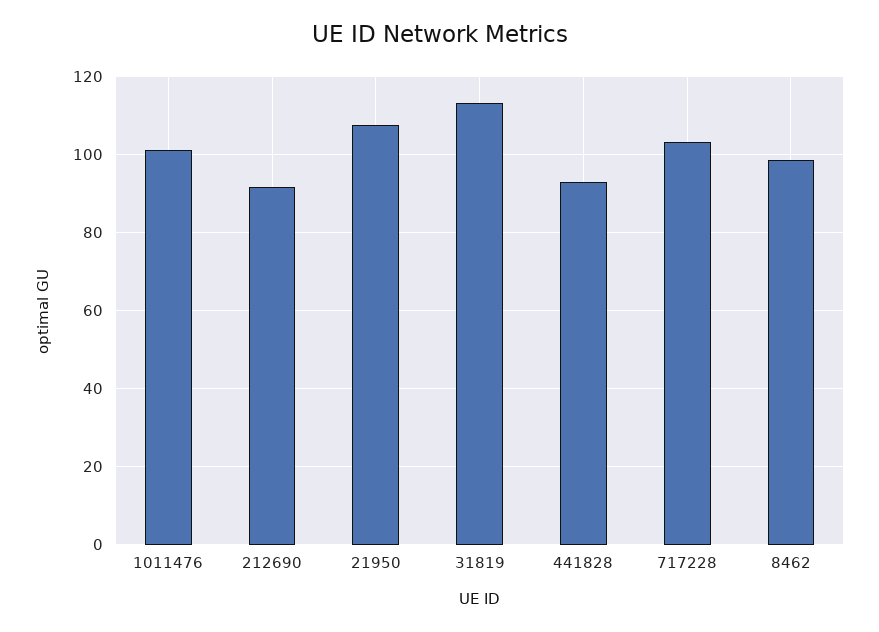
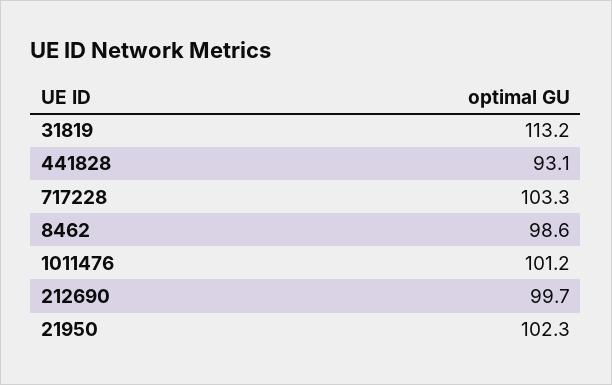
212690: 92 -> 99.7
21950: 108 -> 102.3

